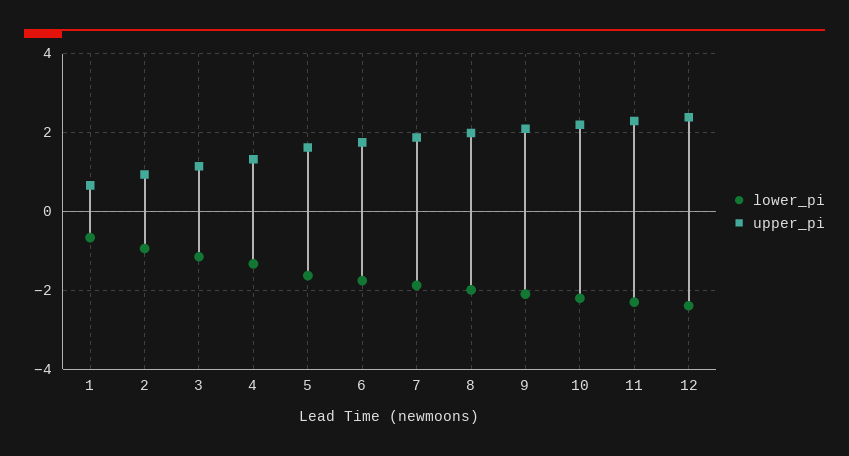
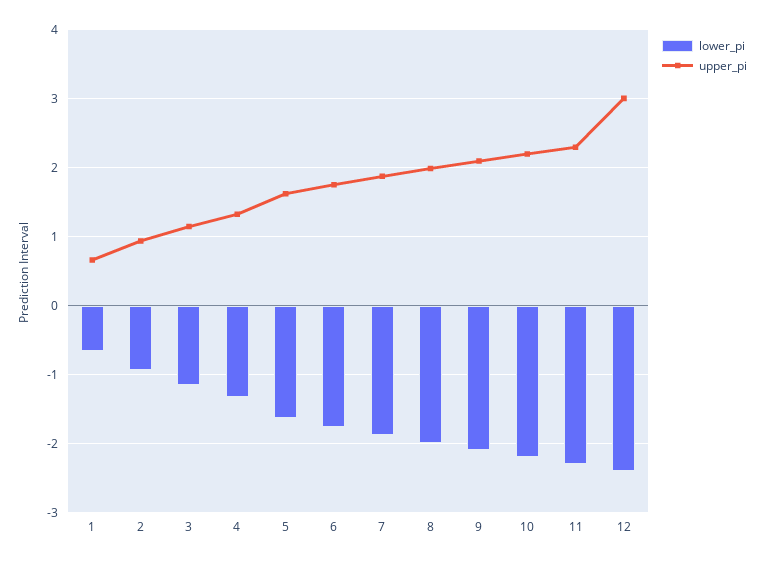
upper_pi, 12: 2.4 -> 3

